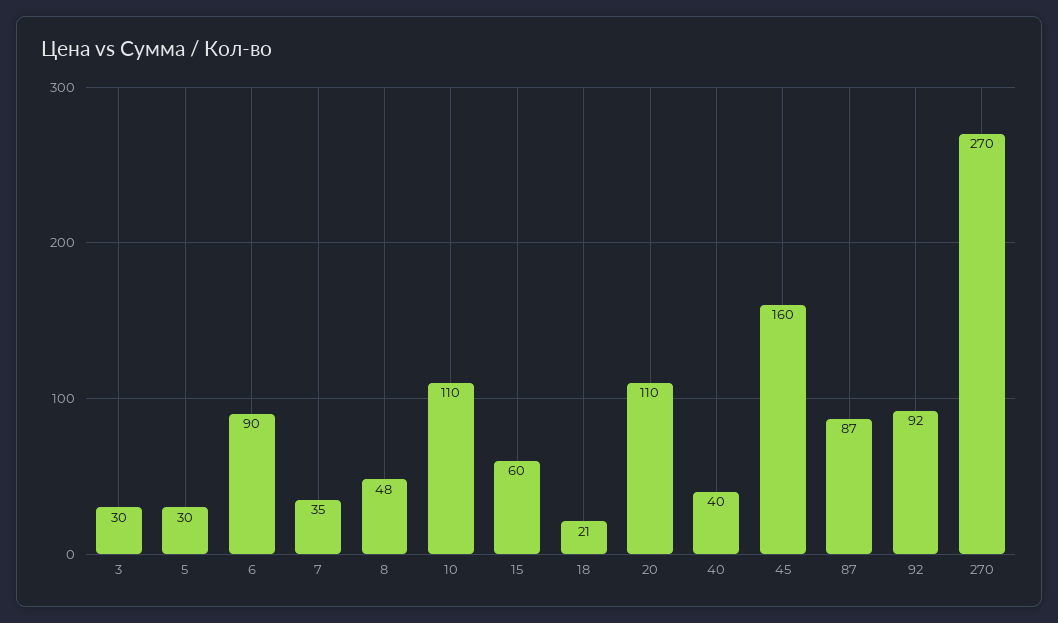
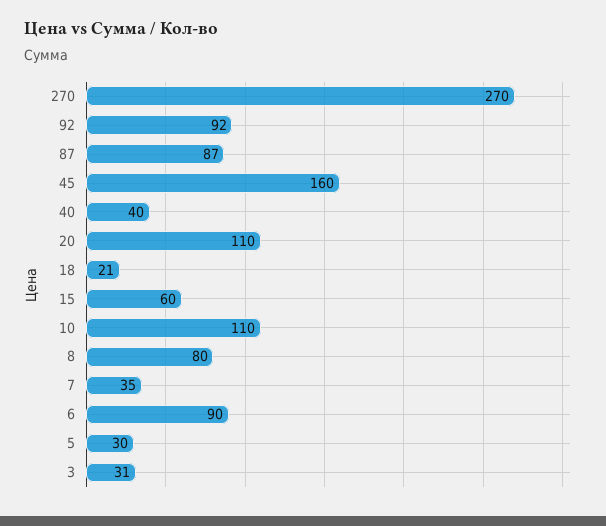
3: 30 -> 31
8: 48 -> 80

